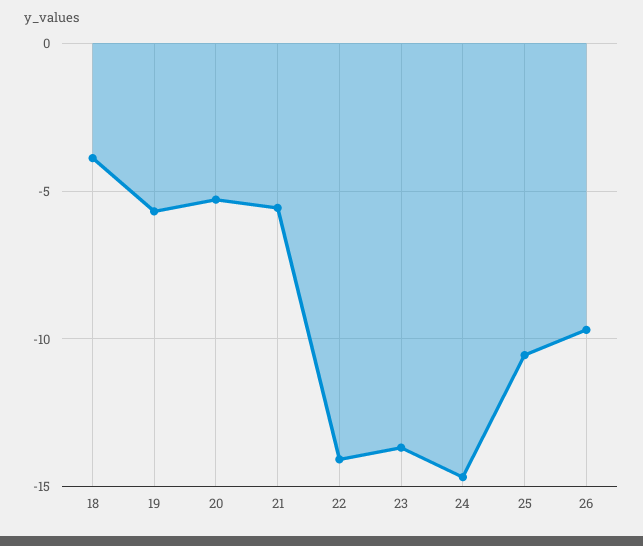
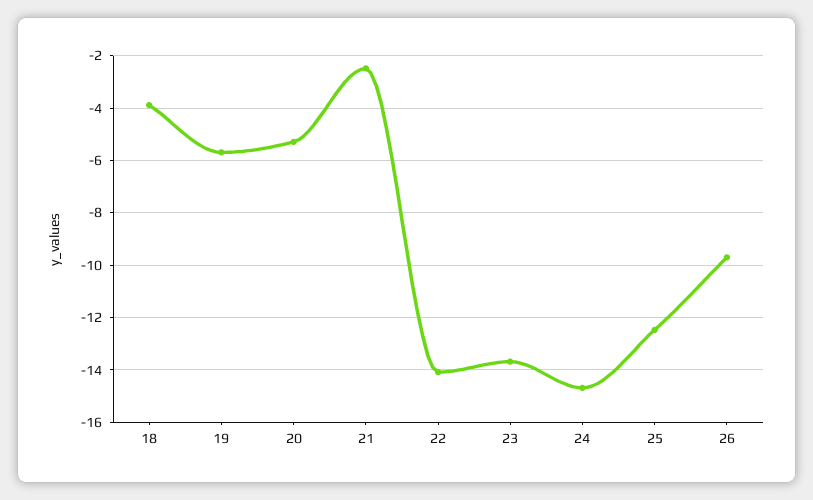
21: -5.5 -> -2.5
25: -10.5 -> -12.5

